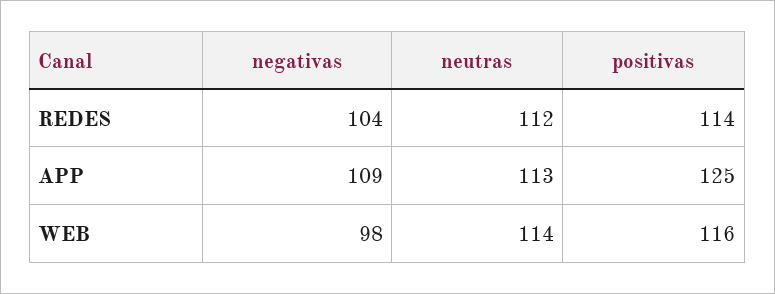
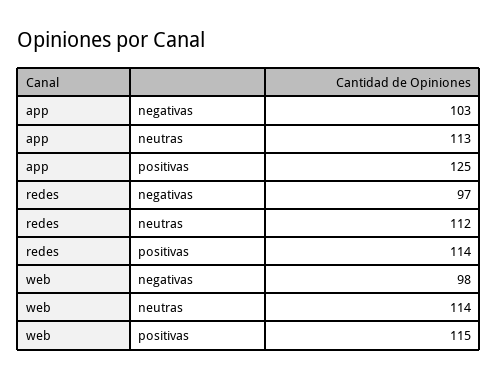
negativas, REDES: 104 -> 97
negativas, APP: 109 -> 103
positivas, WEB: 116 -> 115

